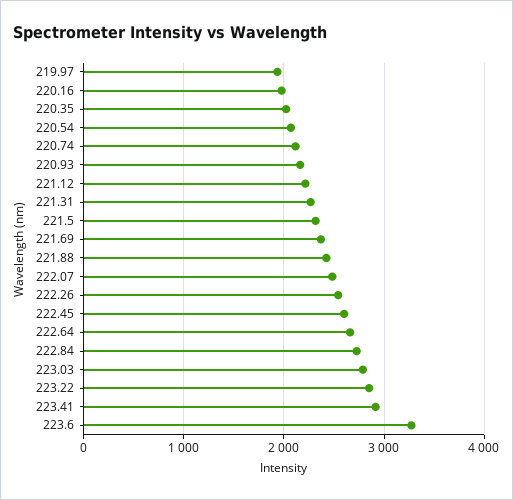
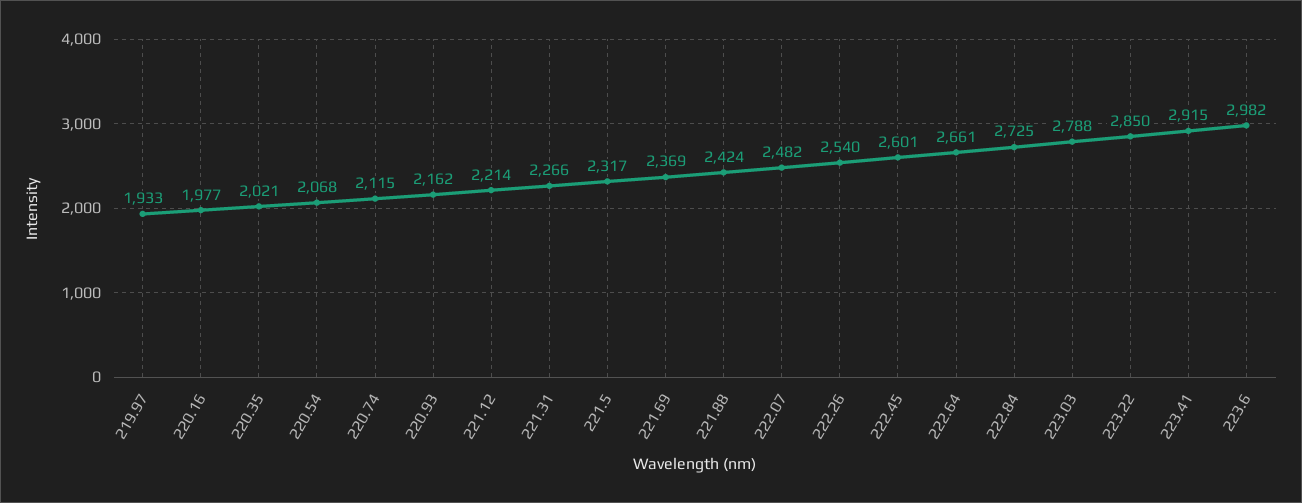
223.6: 3300 -> 2982

